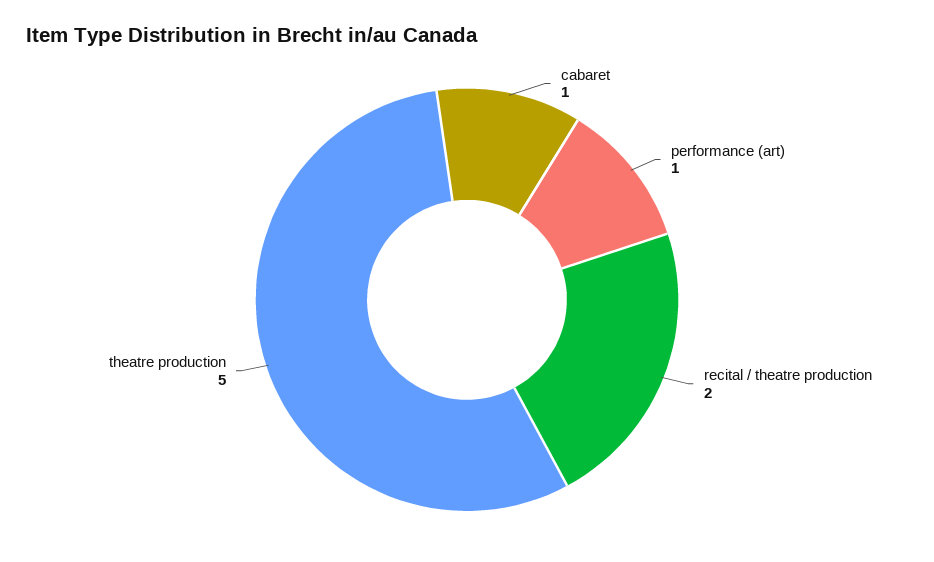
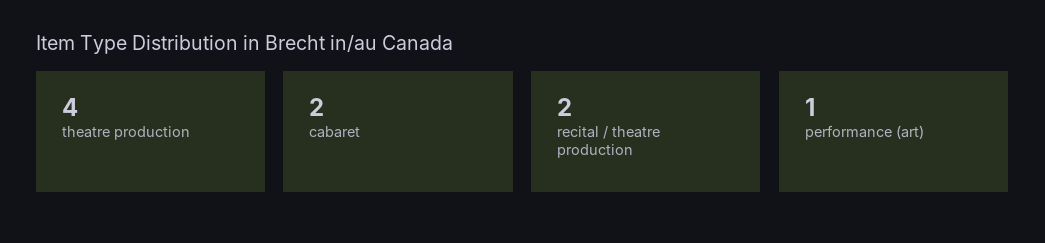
cabaret: 1 -> 2
theatre production: 5 -> 4

